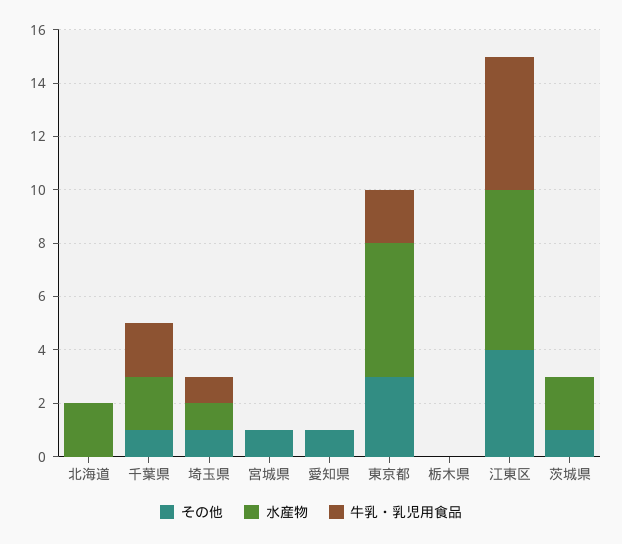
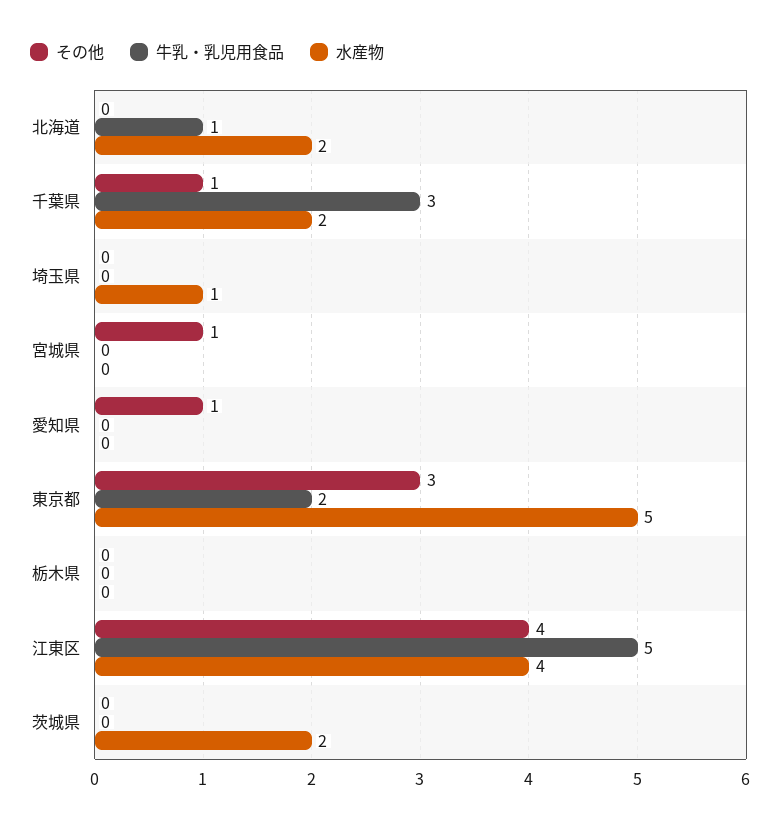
牛乳・乳児用食品, 北海道: 0 -> 1
牛乳・乳児用食品, 千葉県: 2 -> 3
その他, 埼玉県: 1 -> 0
牛乳・乳児用食品, 埼玉県: 1 -> 0
水産物, 江東区: 6 -> 4
その他, 茨城県: 1 -> 0

